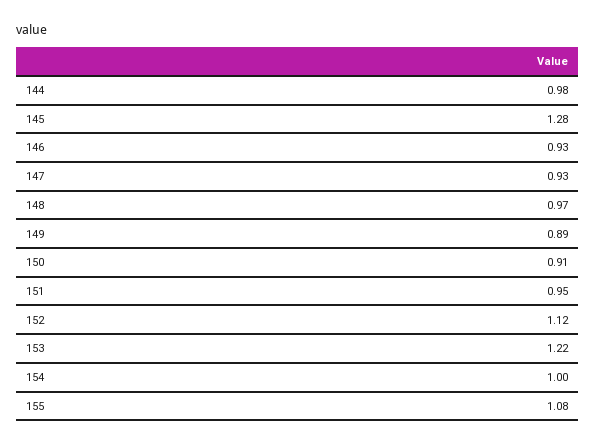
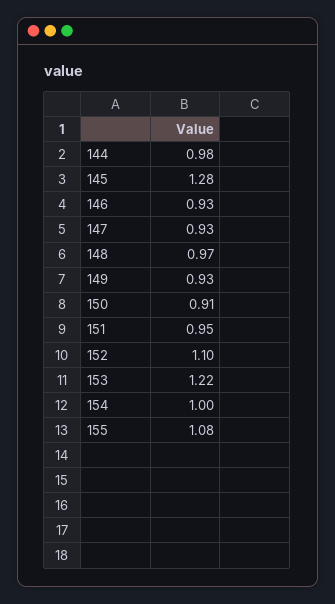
149: 0.89 -> 0.93
152: 1.12 -> 1.1

